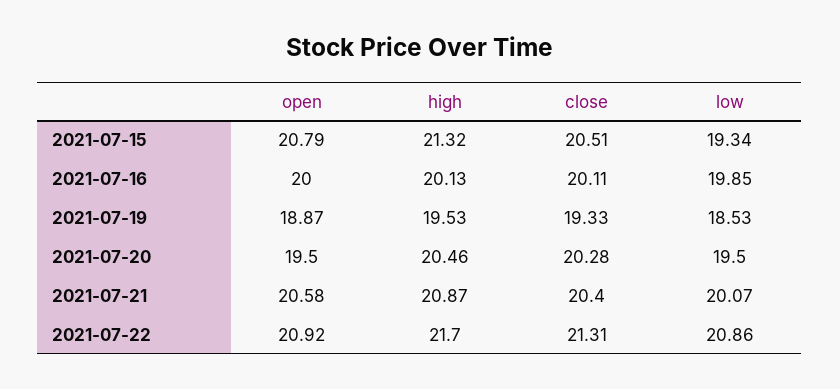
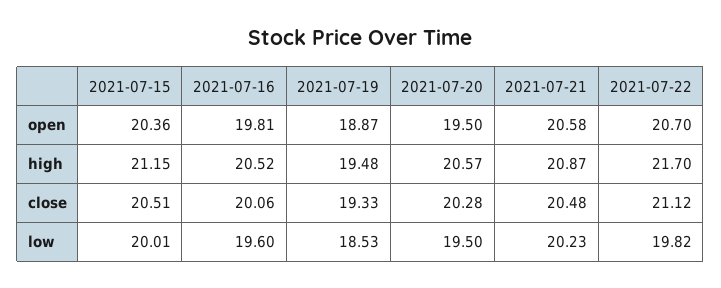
open, 2021-07-15: 20.79 -> 20.36
high, 2021-07-15: 21.32 -> 21.15
low, 2021-07-15: 19.34 -> 20.01
open, 2021-07-16: 20 -> 19.81
high, 2021-07-16: 20.13 -> 20.52
close, 2021-07-16: 20.11 -> 20.06
low, 2021-07-16: 19.85 -> 19.6
high, 2021-07-19: 19.53 -> 19.48
high, 2021-07-20: 20.46 -> 20.57
close, 2021-07-21: 20.4 -> 20.48
low, 2021-07-21: 20.07 -> 20.23
open, 2021-07-22: 20.92 -> 20.7
close, 2021-07-22: 21.31 -> 21.12
low, 2021-07-22: 20.86 -> 19.82

